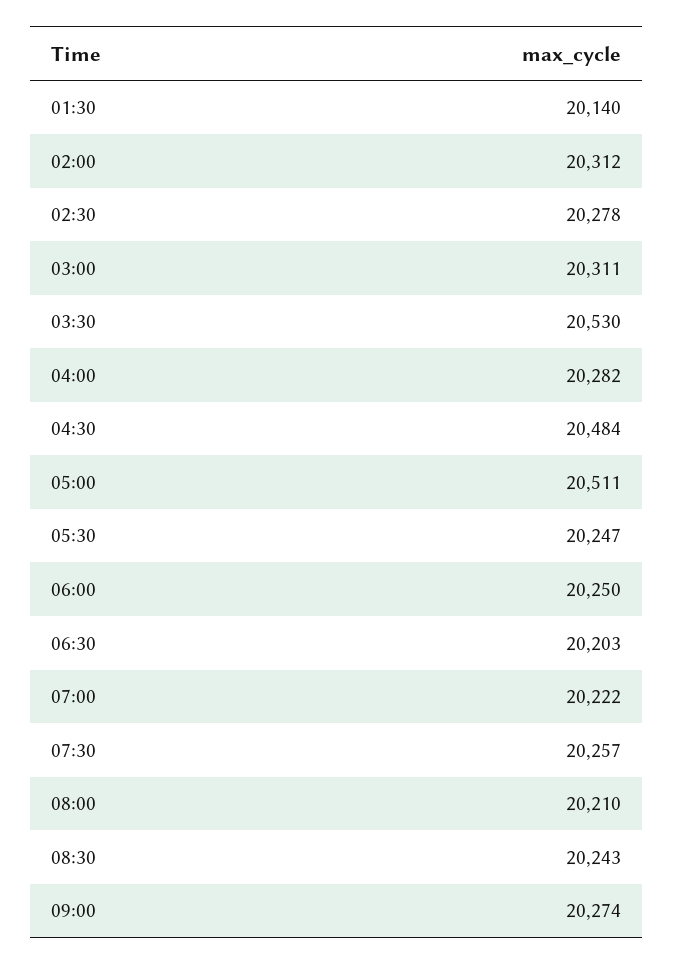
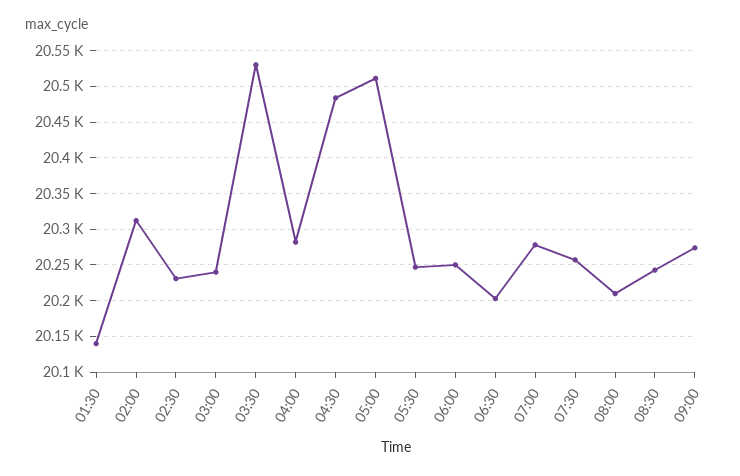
02:30: 20278 -> 20230
03:00: 20311 -> 20240
07:00: 20222 -> 20280

